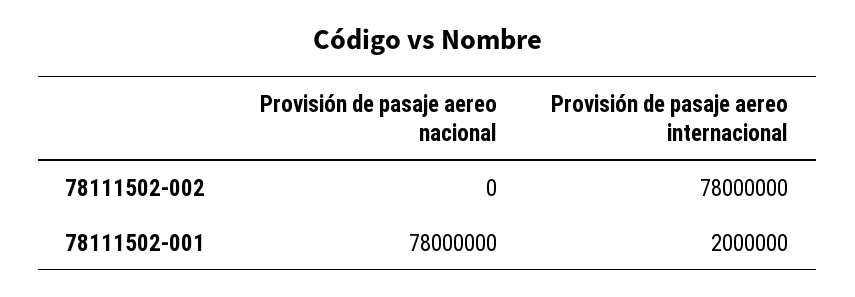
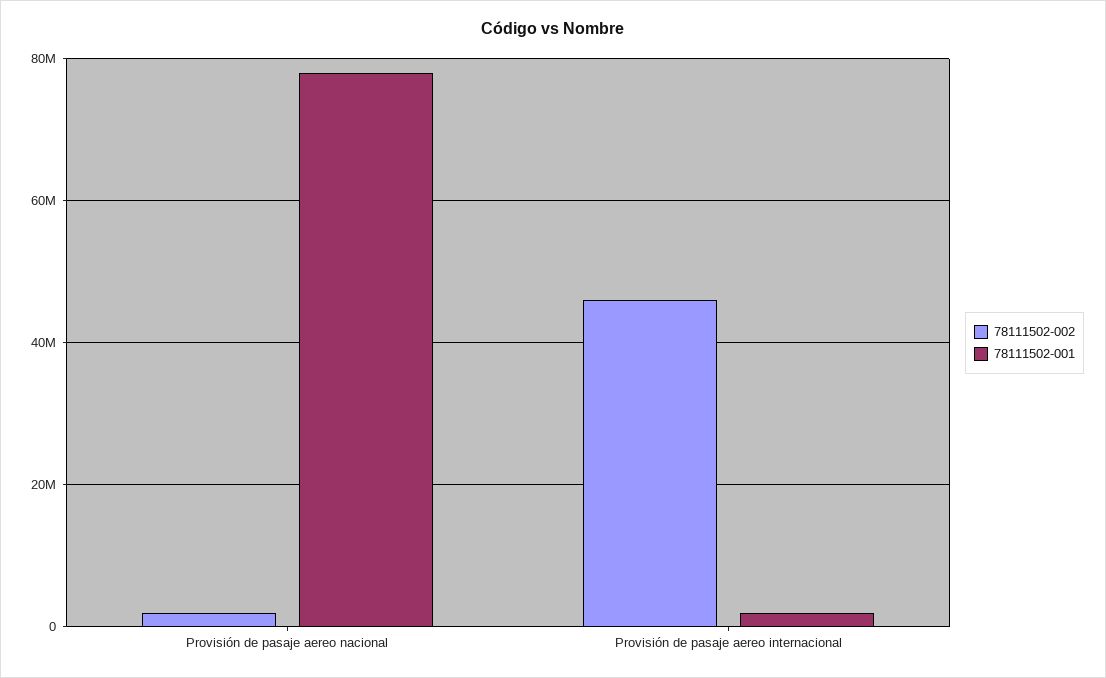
78111502-002, Provisión de pasaje aereo nacional: 0 -> 2000000
78111502-002, Provisión de pasaje aereo internacional: 78000000 -> 46000000

